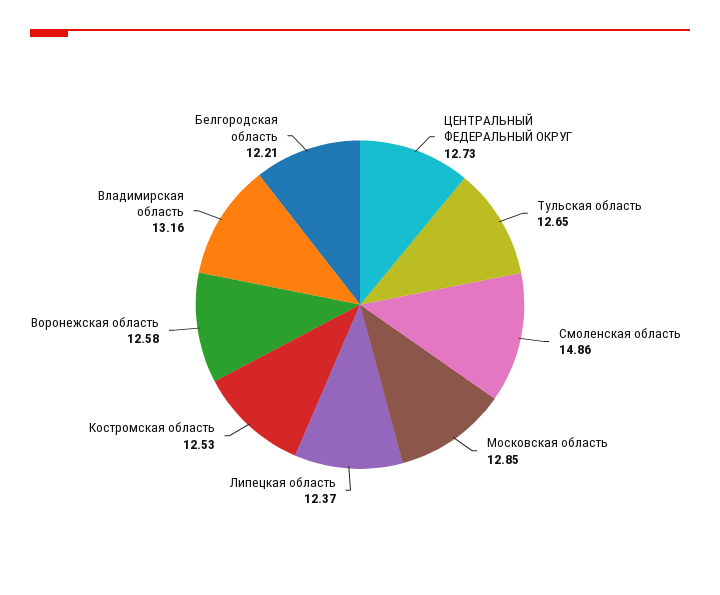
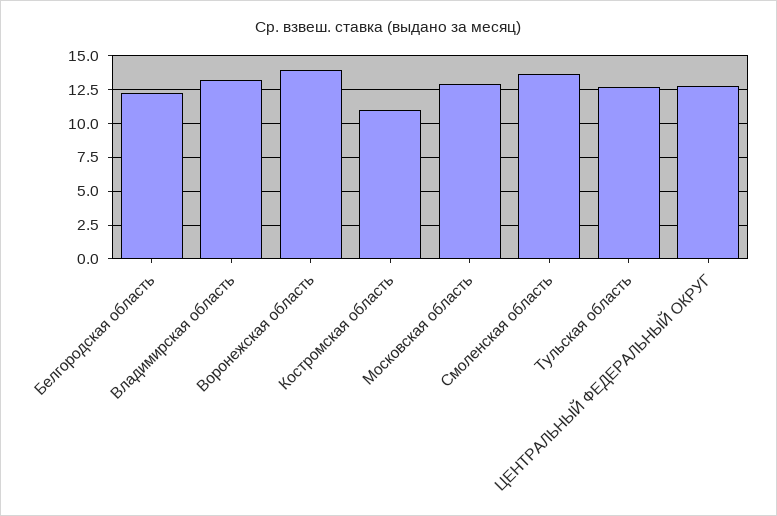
Смоленская область: 14.86 -> 13.5
Липецкая область: 12.37 -> none
Костромская область: 12.53 -> 11
Воронежская область: 12.58 -> 14

